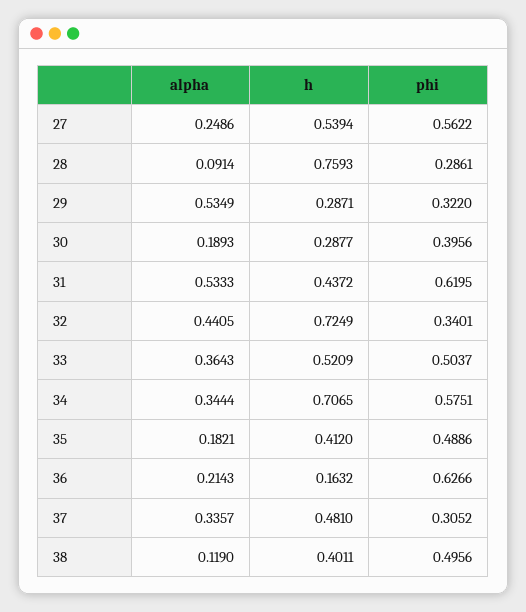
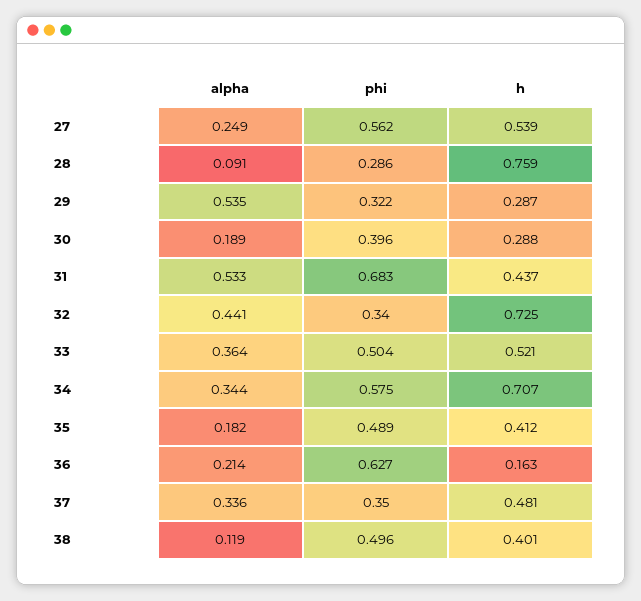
phi, 31: 0.6195 -> 0.683
phi, 37: 0.3052 -> 0.35

